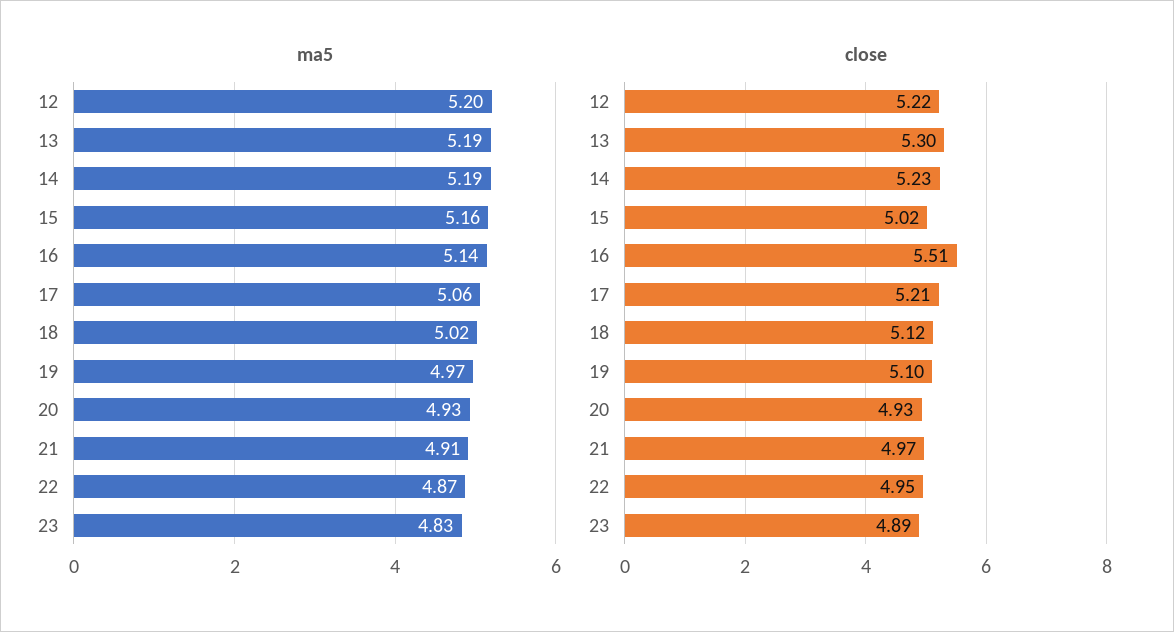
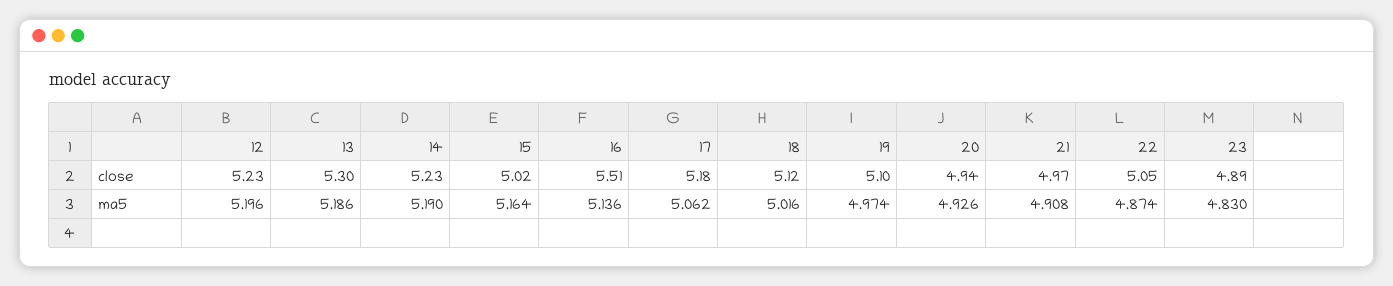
close, 12: 5.22 -> 5.23
close, 17: 5.21 -> 5.18
close, 20: 4.93 -> 4.94
close, 22: 4.95 -> 5.05

